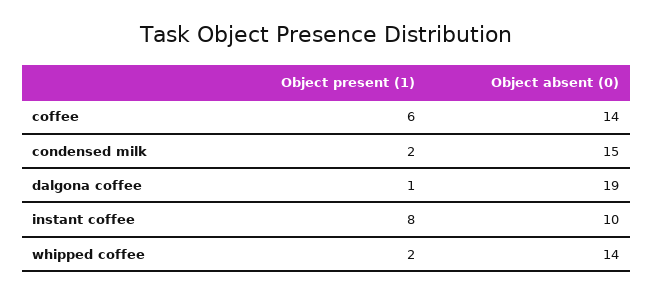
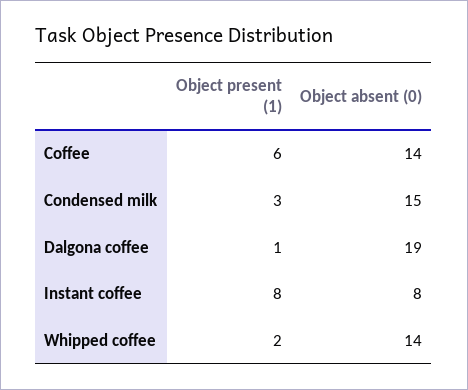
Object present (1), condensed milk: 2 -> 3
Object absent (0), instant coffee: 10 -> 8

